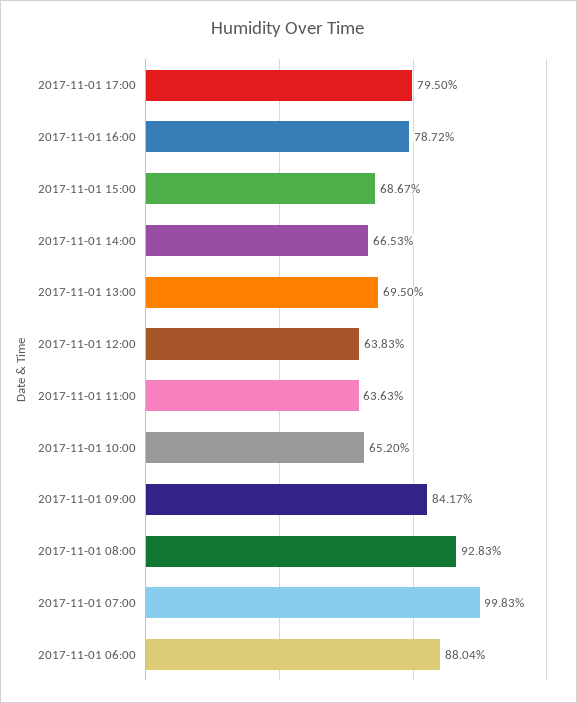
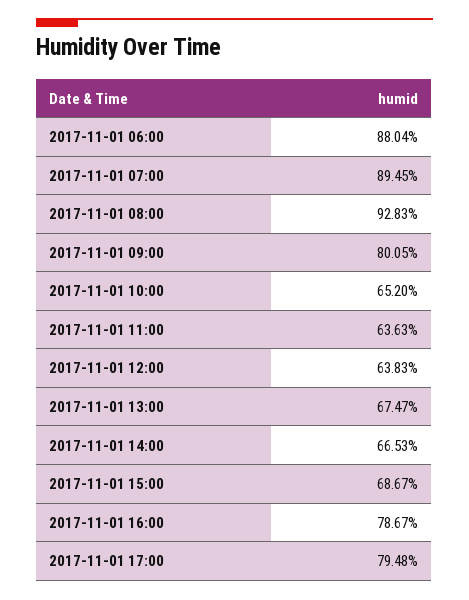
2017-11-01 17:00: 79.5 -> 79.48
2017-11-01 16:00: 78.72 -> 78.67
2017-11-01 13:00: 69.5 -> 67.47
2017-11-01 09:00: 84.17 -> 80.05
2017-11-01 07:00: 99.83 -> 89.45

